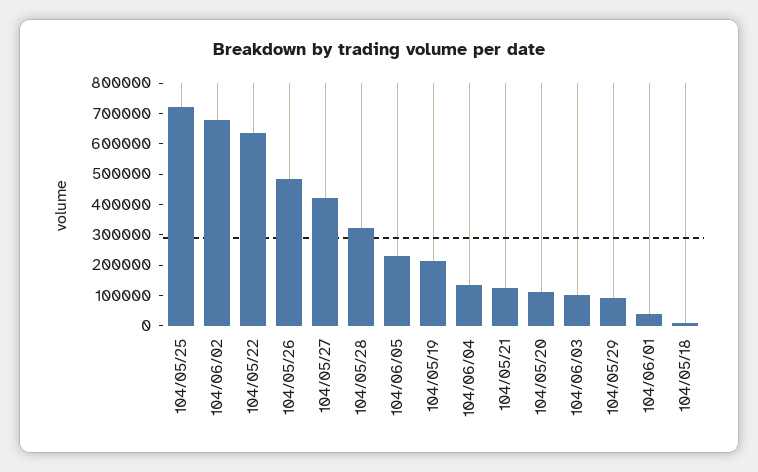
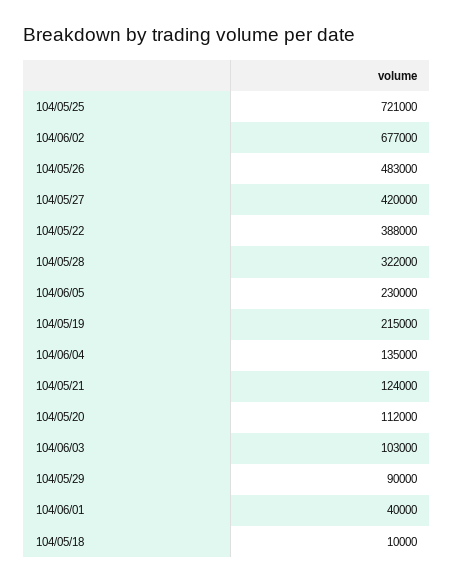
104/05/22: 650000 -> 388000

